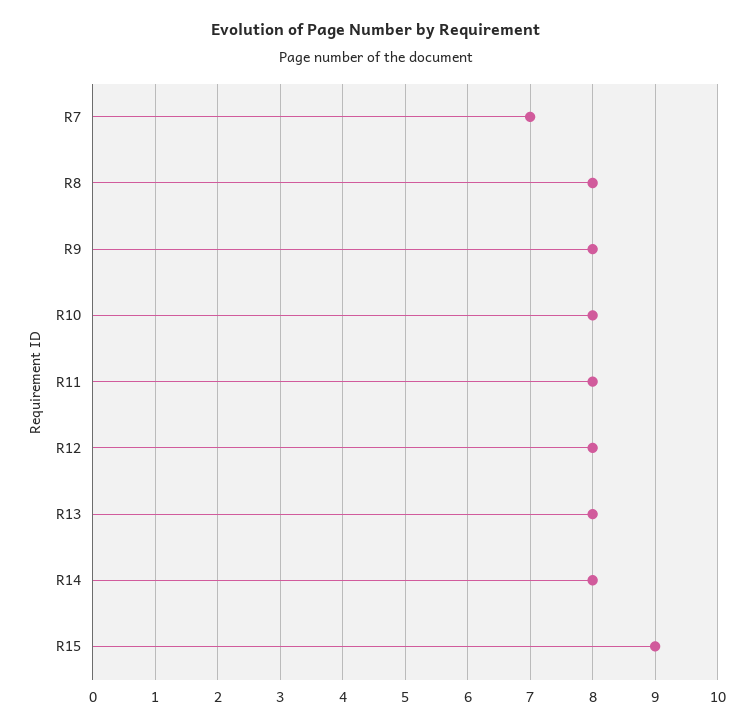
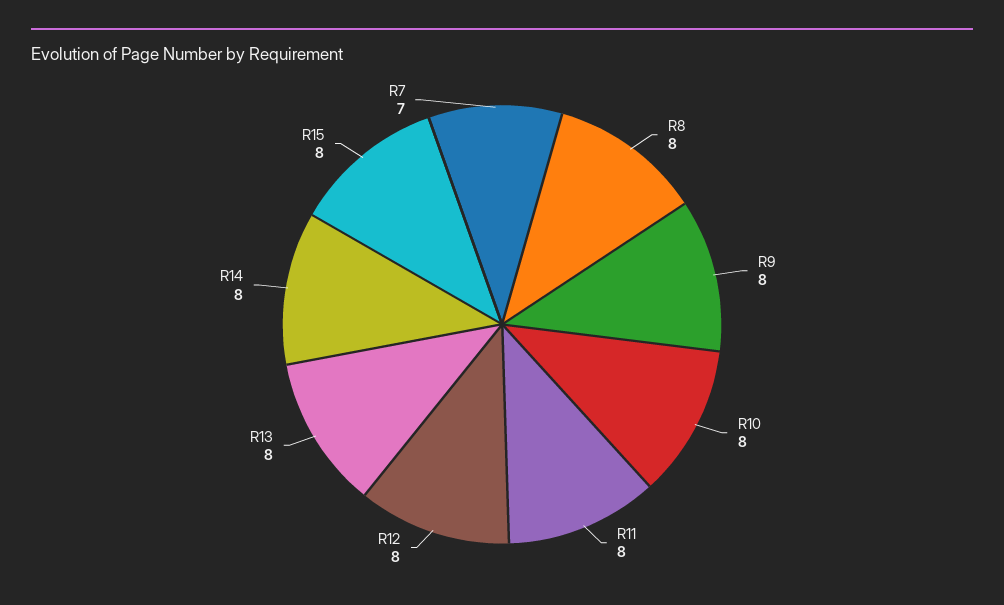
R15: 9 -> 8

